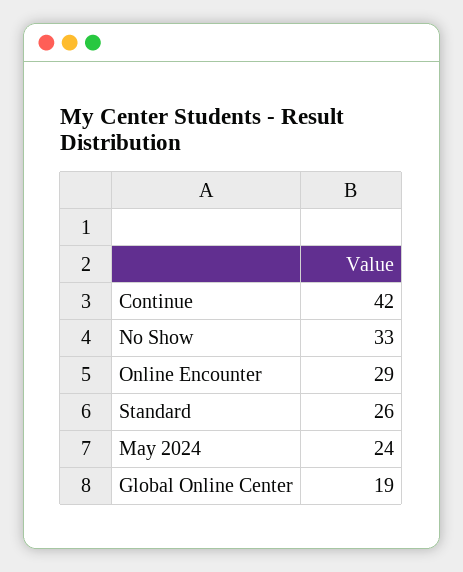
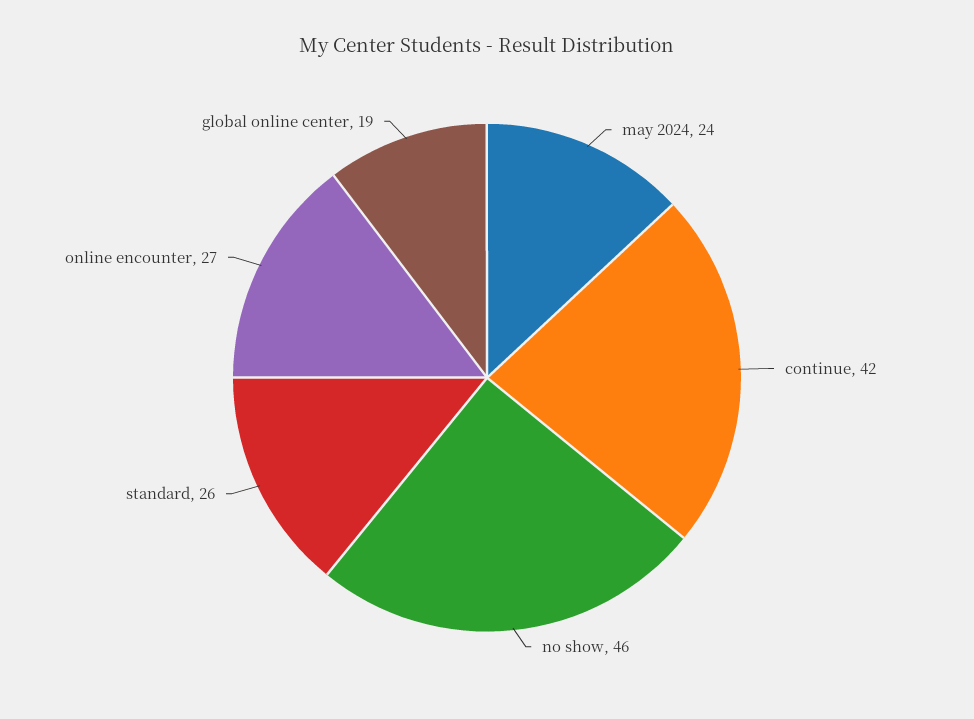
No Show: 33 -> 46
Online Encounter: 29 -> 27

